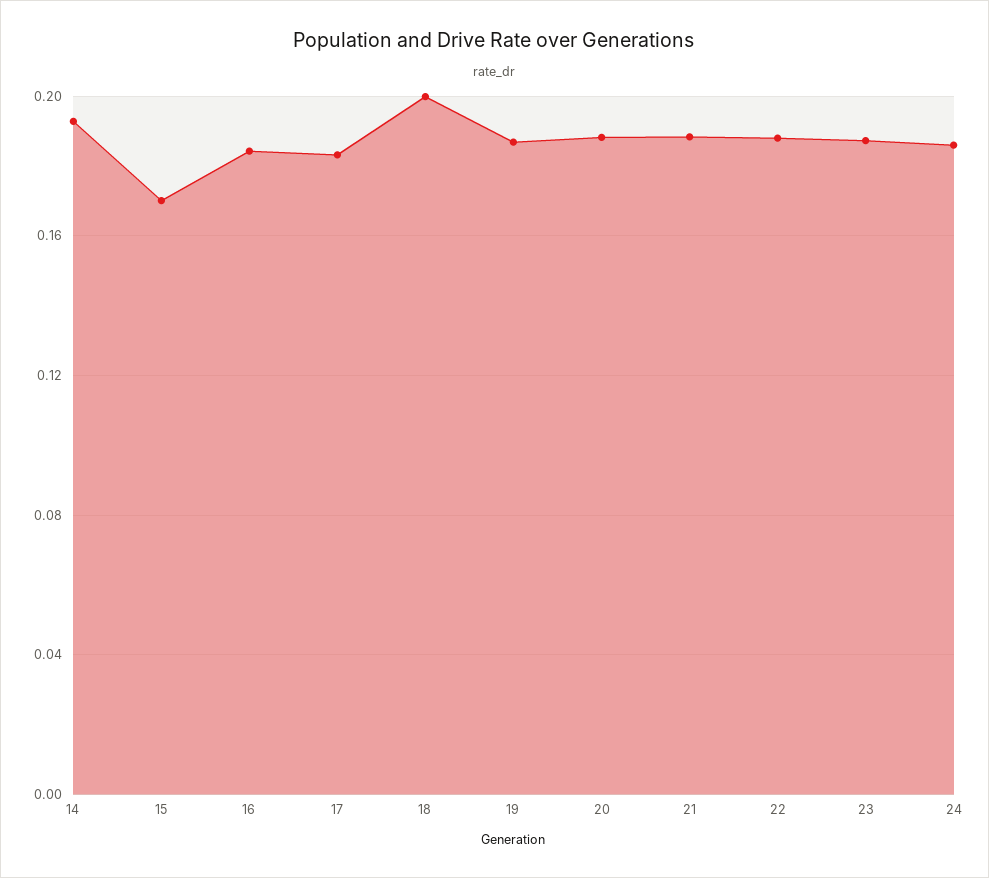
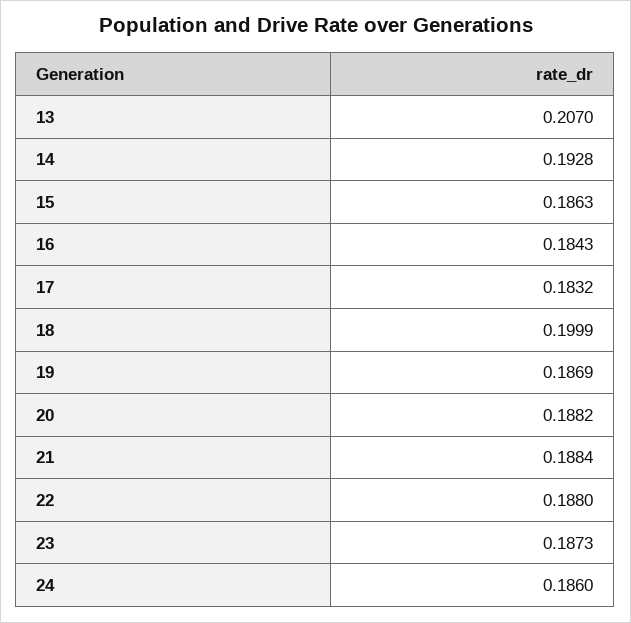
15: 0.17 -> 0.1863
13: none -> 0.207

